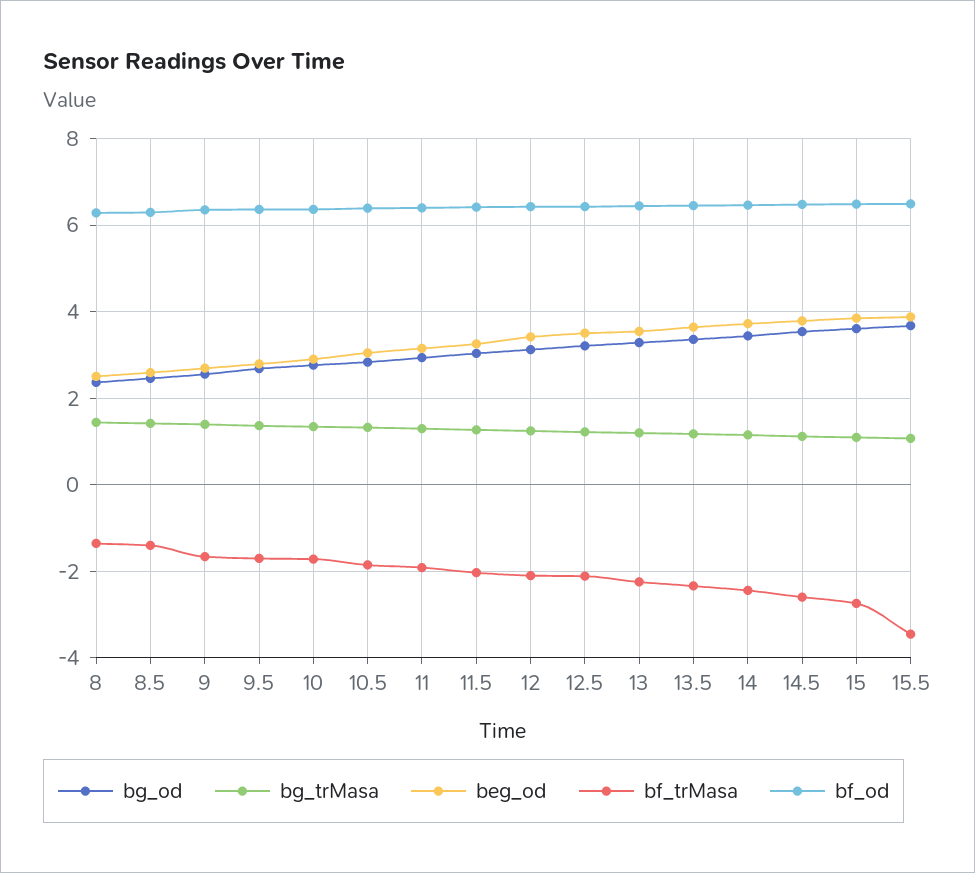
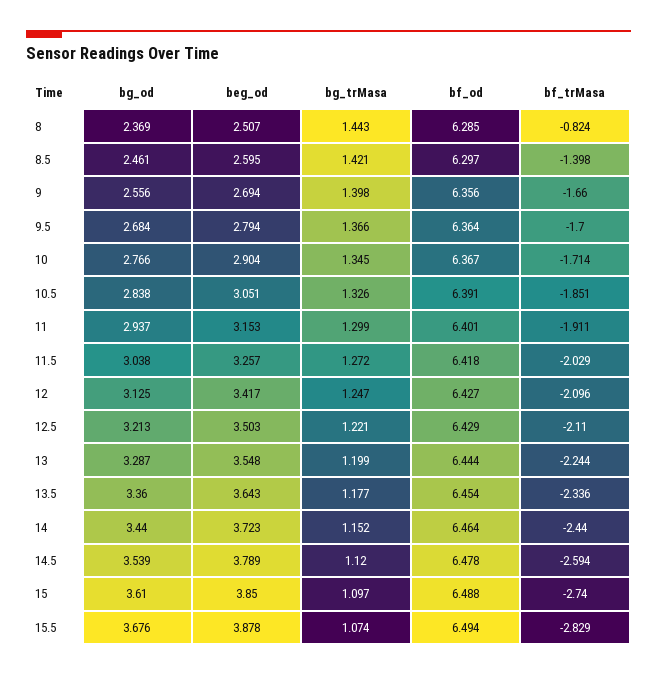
bf_trMasa, 8: -1.4 -> -0.824
bf_trMasa, 15.5: -3.4 -> -2.829

